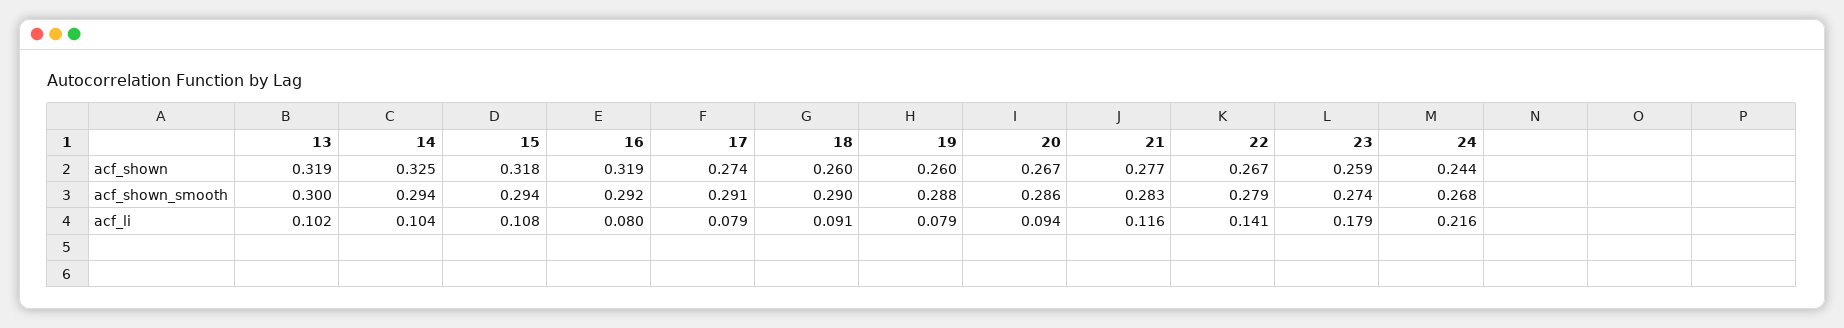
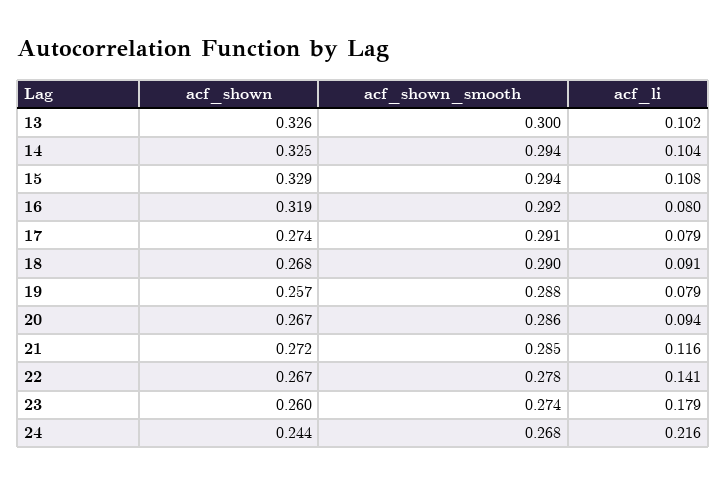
13, acf_shown: 0.319 -> 0.326
15, acf_shown: 0.318 -> 0.329
18, acf_shown: 0.26 -> 0.268
19, acf_shown: 0.26 -> 0.257
21, acf_shown: 0.277 -> 0.272
23, acf_shown: 0.259 -> 0.26
21, acf_shown_smooth: 0.283 -> 0.285
22, acf_shown_smooth: 0.279 -> 0.278

